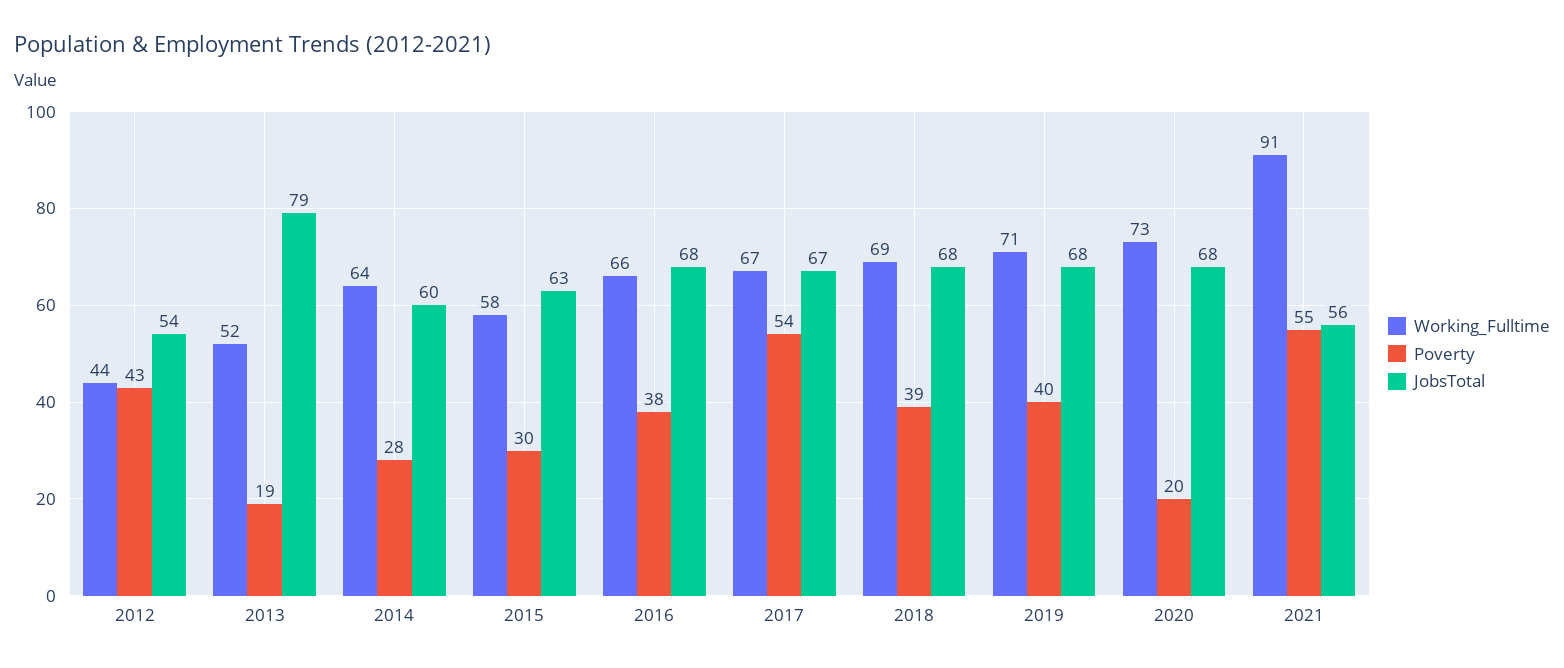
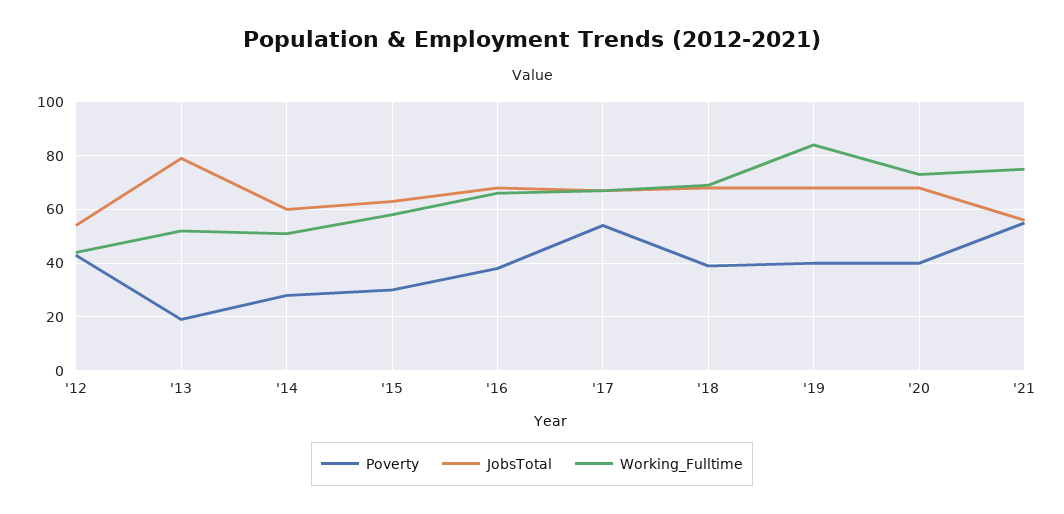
Working_Fulltime, 2014: 64 -> 50
Working_Fulltime, 2019: 71 -> 85
Poverty, 2020: 20 -> 40
Working_Fulltime, 2021: 91 -> 75

